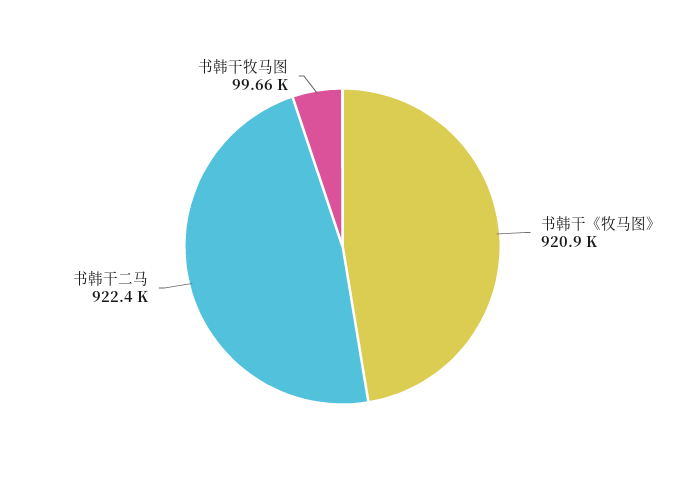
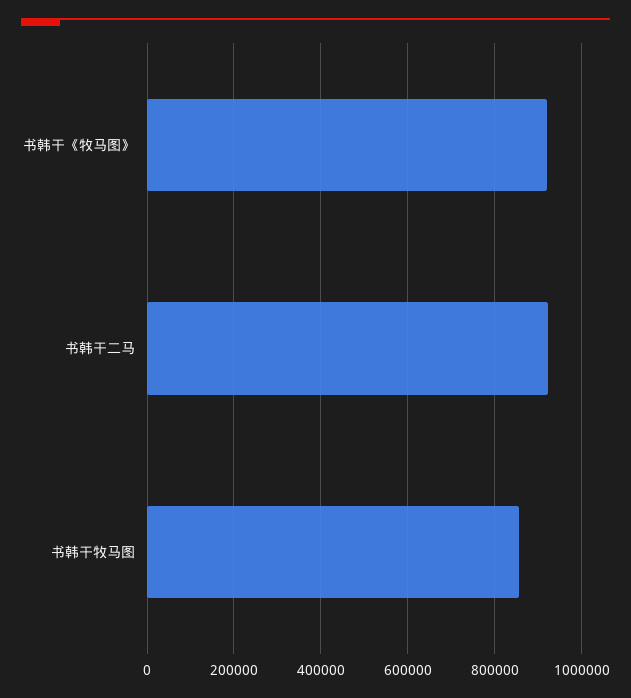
书韩干牧马图: 99660 -> 860000

